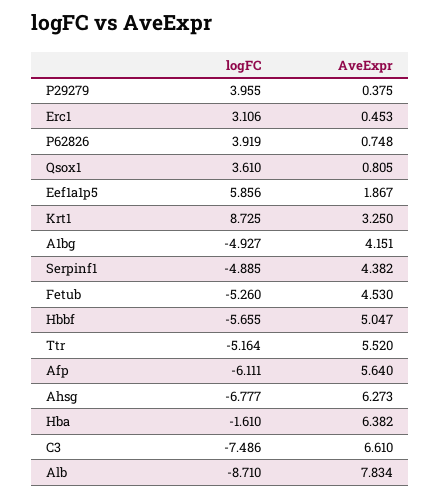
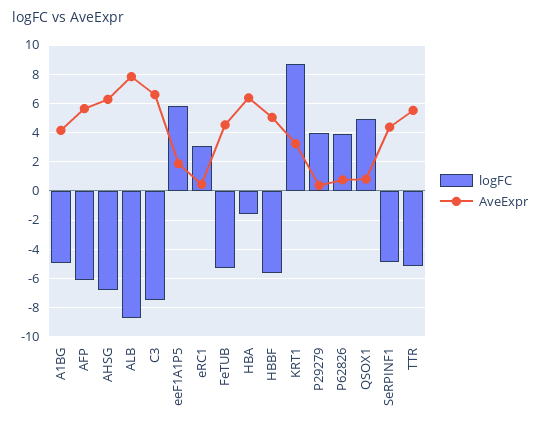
logFC, Qsox1: 3.61 -> 5

